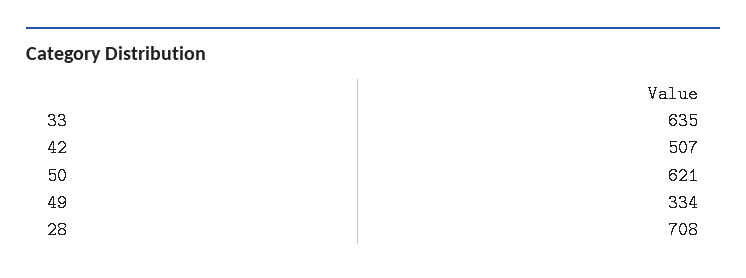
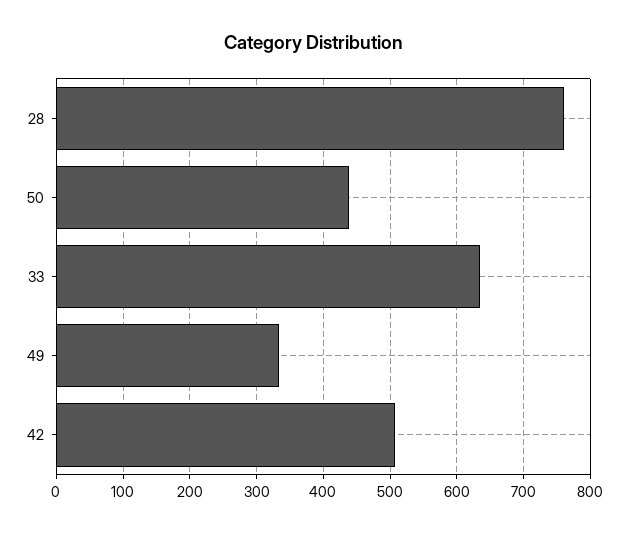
50: 621 -> 440
28: 708 -> 760

